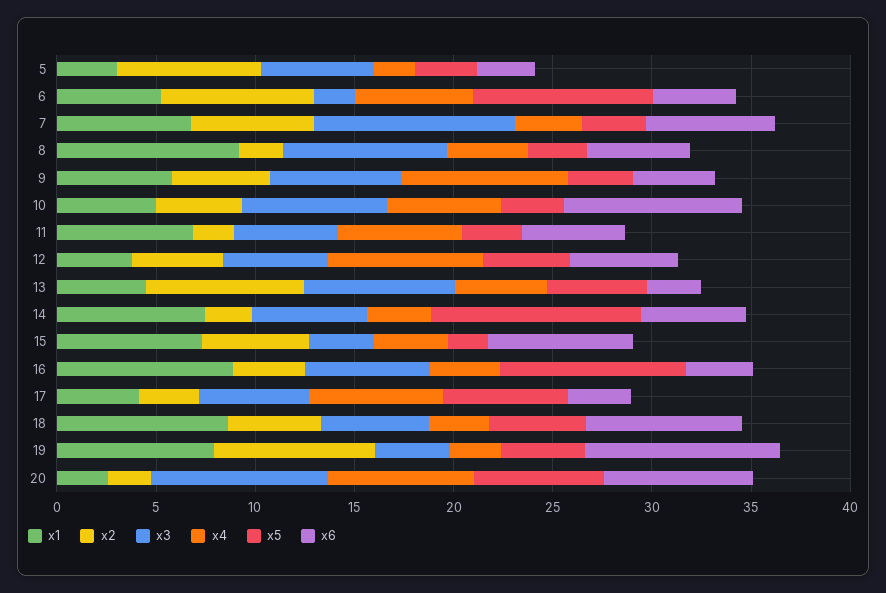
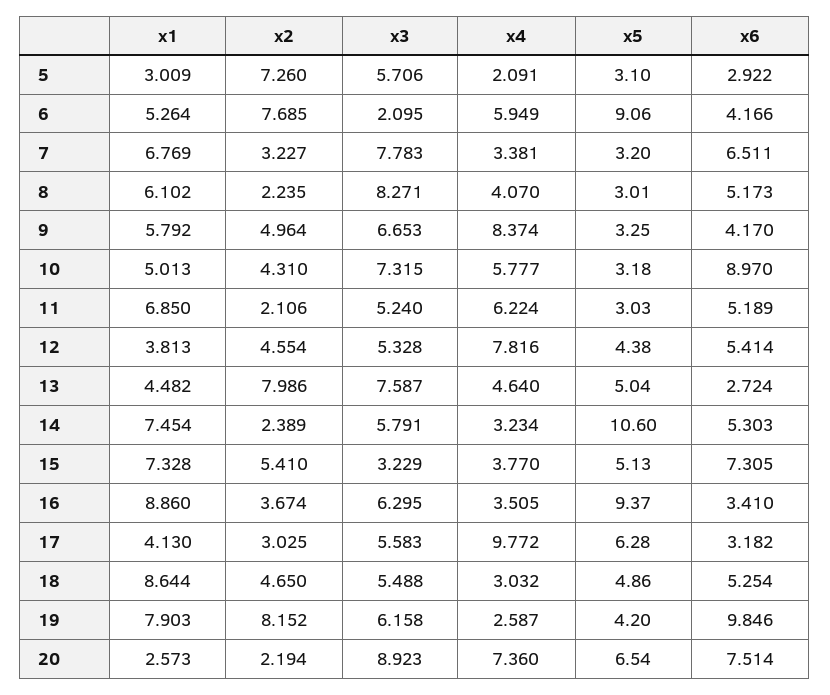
x2, 7: 6 -> 3.227
x3, 7: 10 -> 7.783
x1, 8: 9 -> 6.102
x5, 15: 2 -> 5.13
x4, 17: 7 -> 9.772
x6, 18: 8 -> 5.254
x3, 19: 4 -> 6.158

